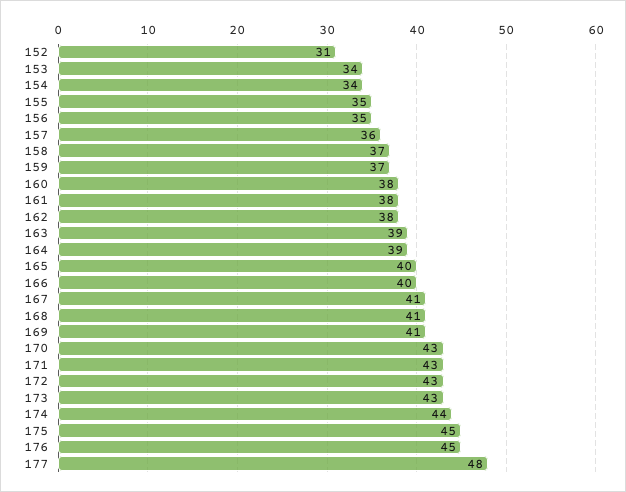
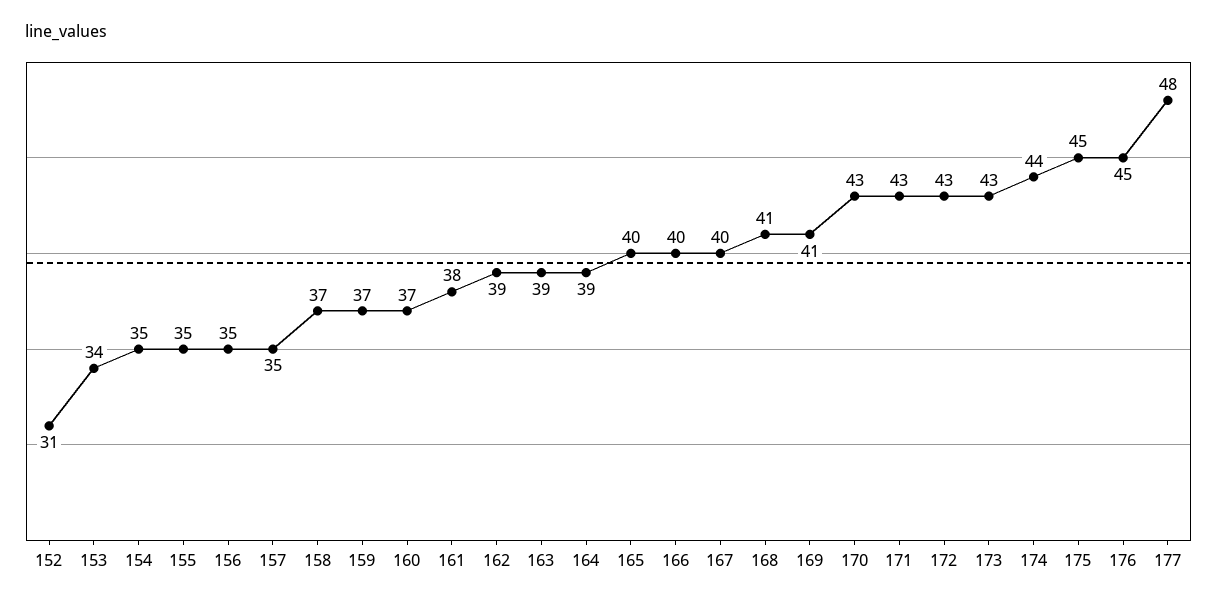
154: 34 -> 35
157: 36 -> 35
160: 38 -> 37
162: 38 -> 39
167: 41 -> 40

